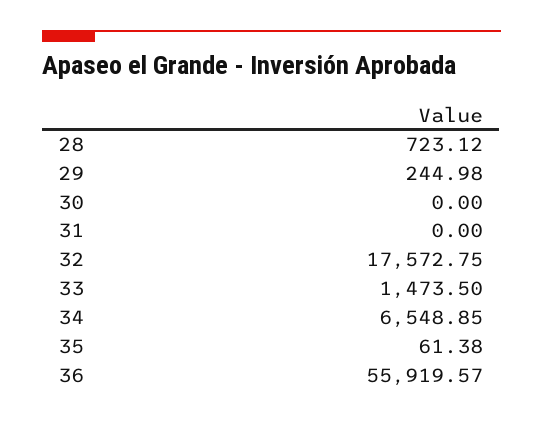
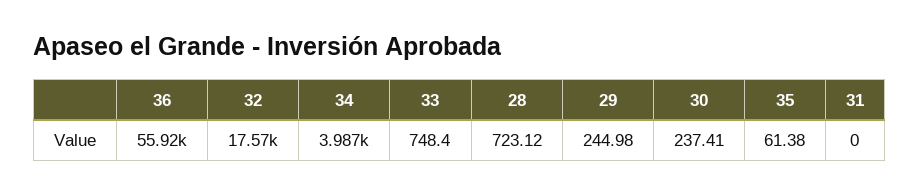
30: 0 -> 237.41
33: 1473.5 -> 748.4
34: 6548.85 -> 3987

